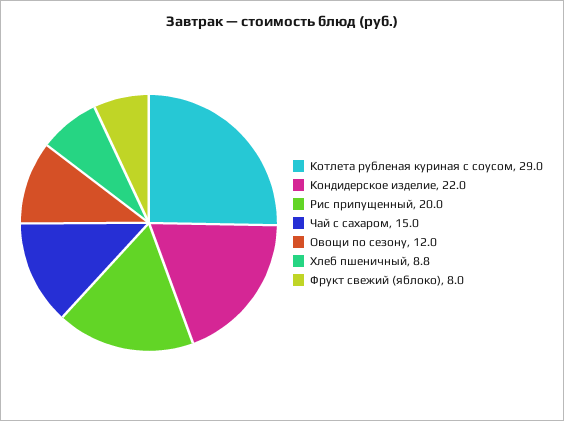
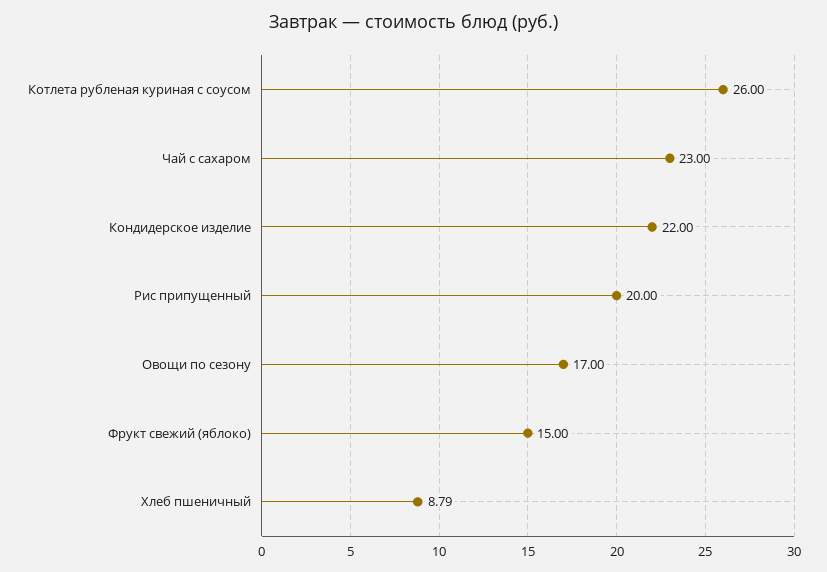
Котлета рубленая куриная с соусом: 29 -> 26
Чай с сахаром: 15 -> 23
Овощи по сезону: 12 -> 17
Фрукт свежий (яблоко): 8 -> 15

